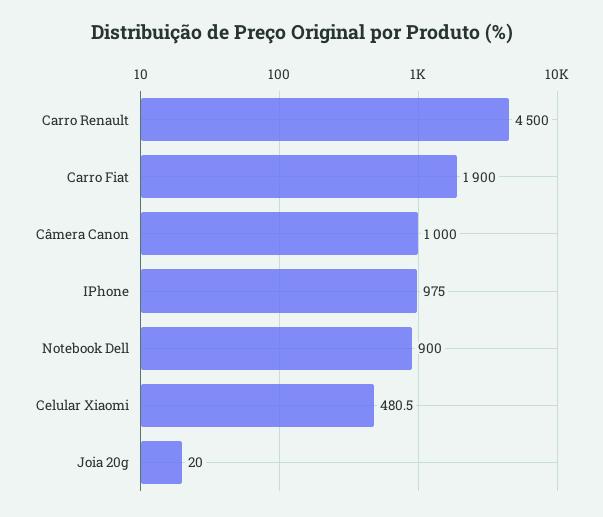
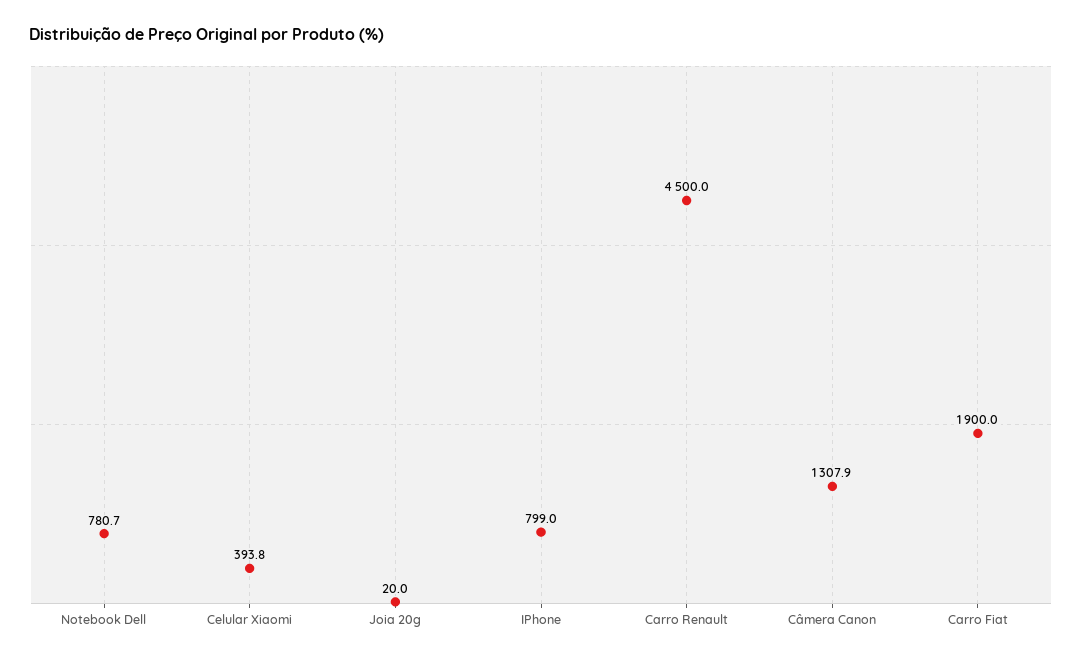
Câmera Canon: 1000 -> 1307.9
IPhone: 975 -> 799
Notebook Dell: 900 -> 780.7
Celular Xiaomi: 480.5 -> 393.8

